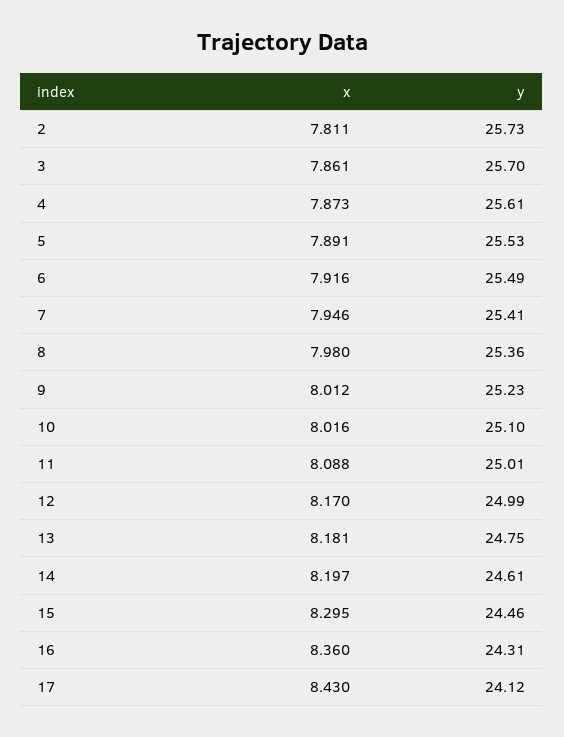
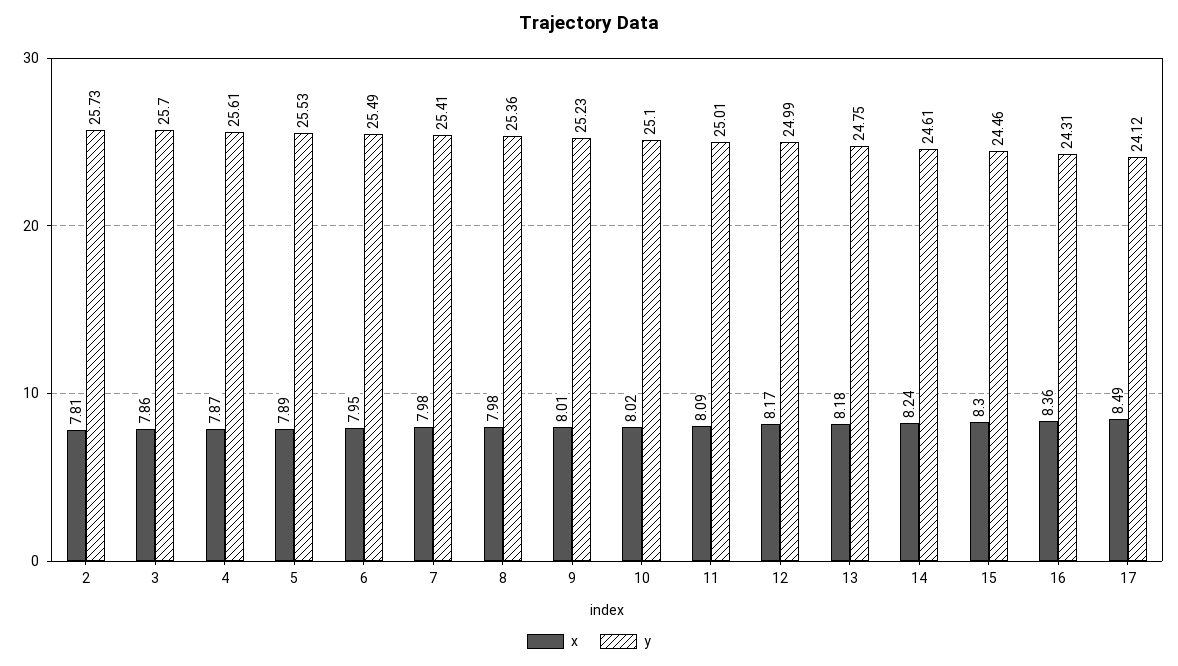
x, 6: 7.916 -> 7.95
x, 7: 7.946 -> 7.98
x, 14: 8.197 -> 8.24
x, 17: 8.43 -> 8.49

